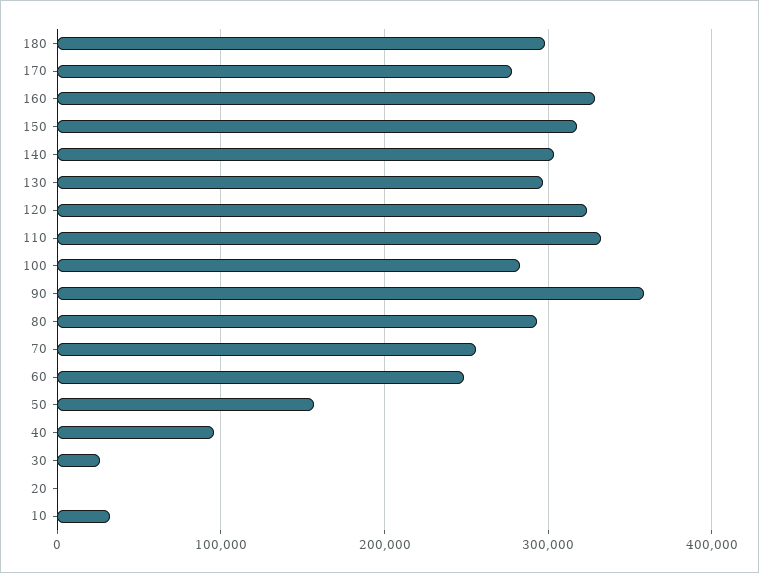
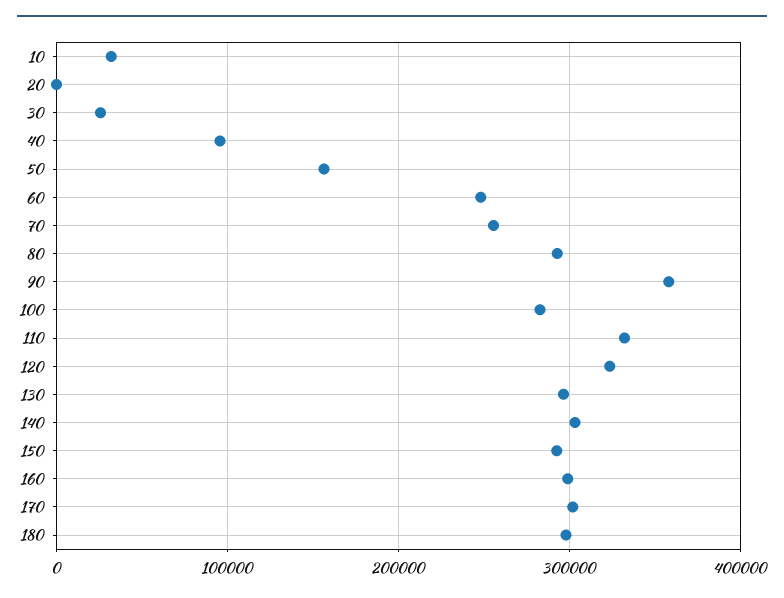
170: 280000 -> 300000
160: 330000 -> 300000
150: 320000 -> 290000

